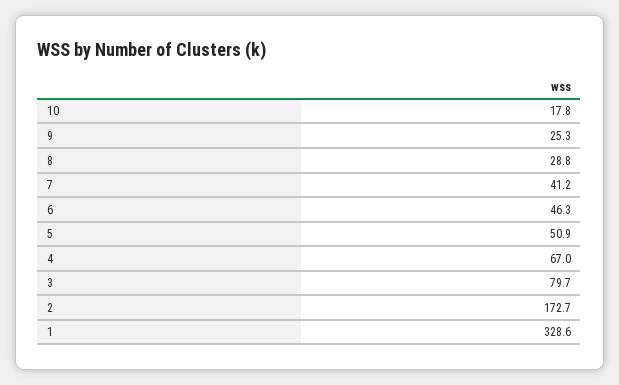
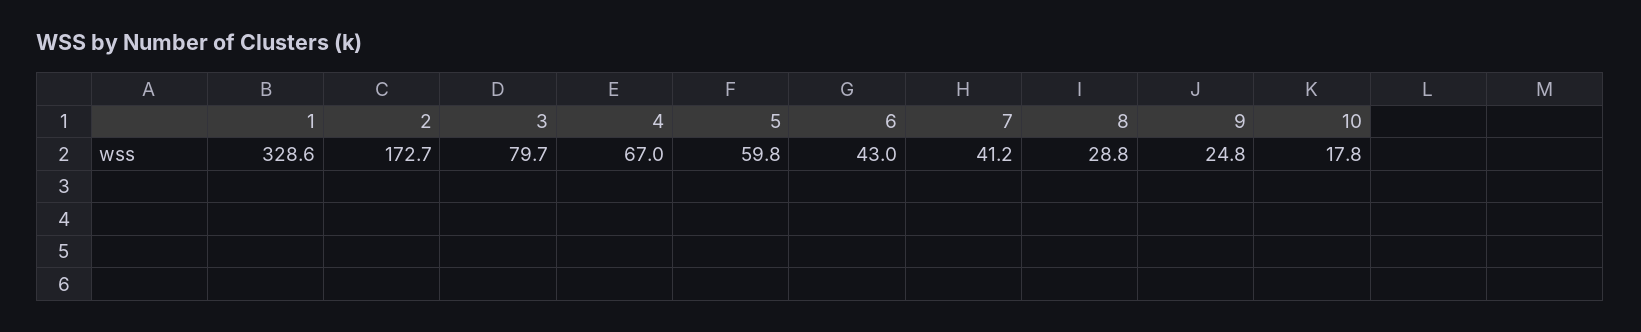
9: 25.3 -> 24.8
6: 46.3 -> 43
5: 50.9 -> 59.8

